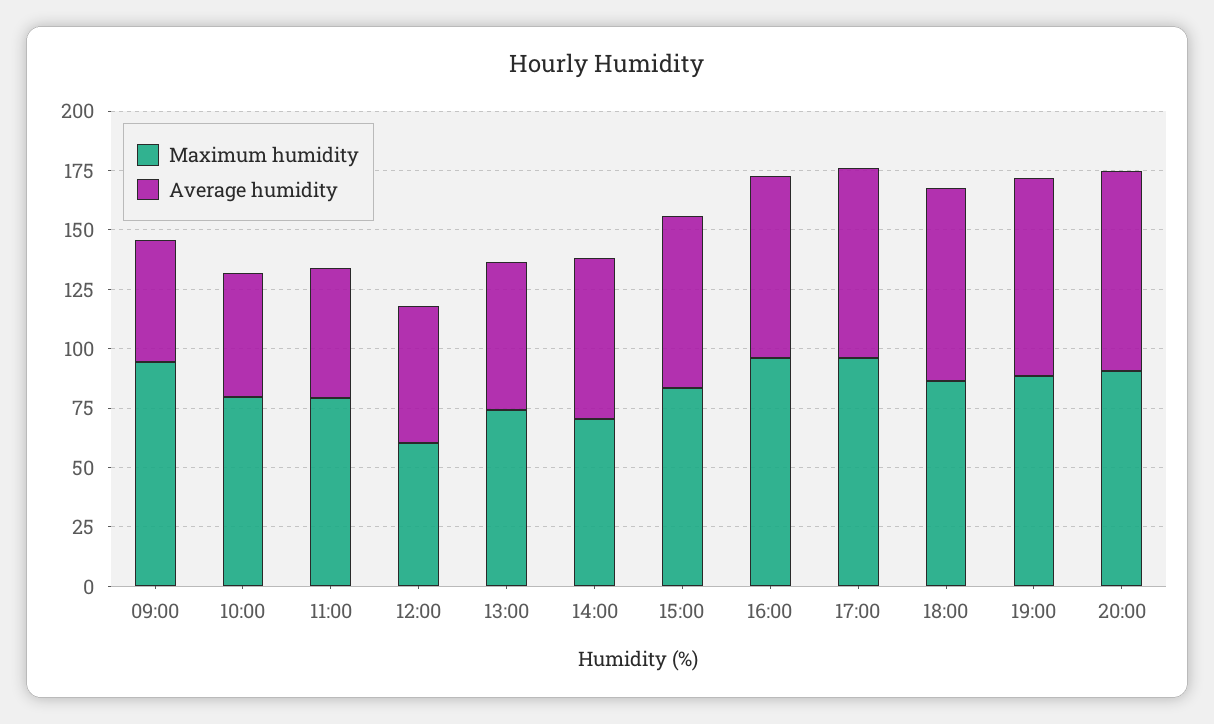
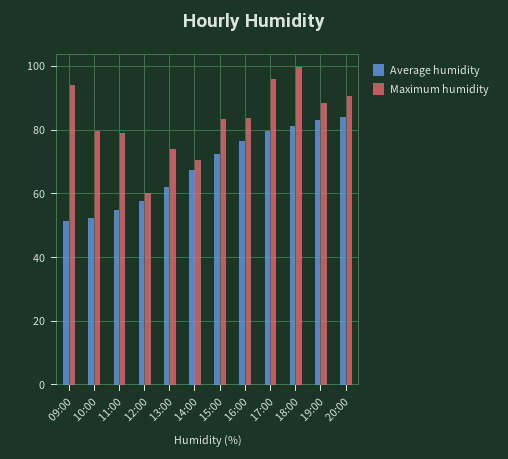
Maximum humidity, 16:00: 95 -> 84
Maximum humidity, 18:00: 85 -> 100

